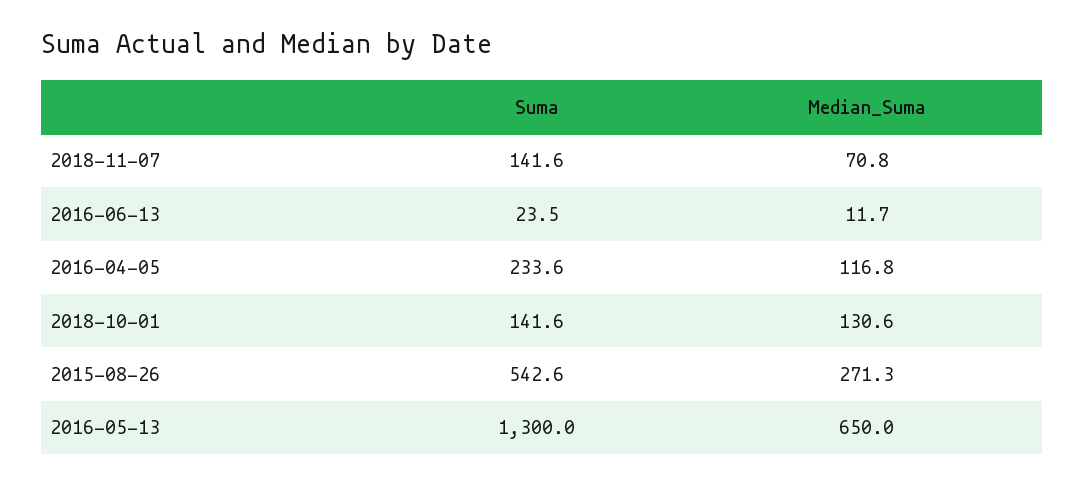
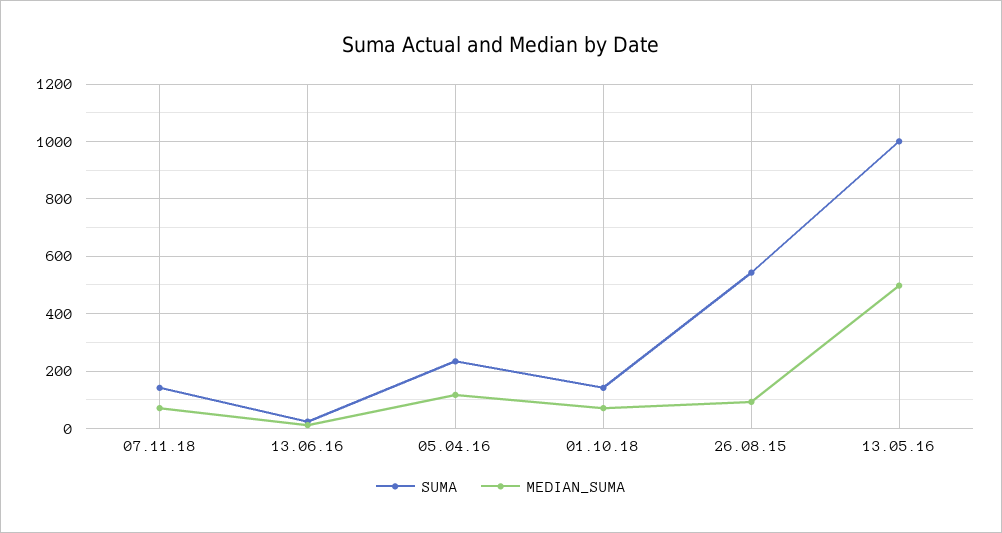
Median_Suma, 2018-10-01: 130.6 -> 75
Median_Suma, 2015-08-26: 271.3 -> 100
Suma, 2016-05-13: 1300 -> 1000
Median_Suma, 2016-05-13: 650 -> 500

